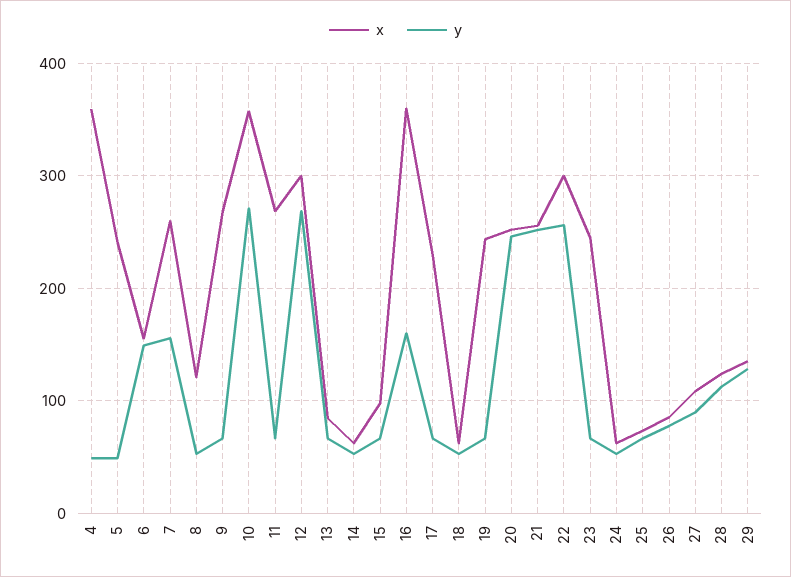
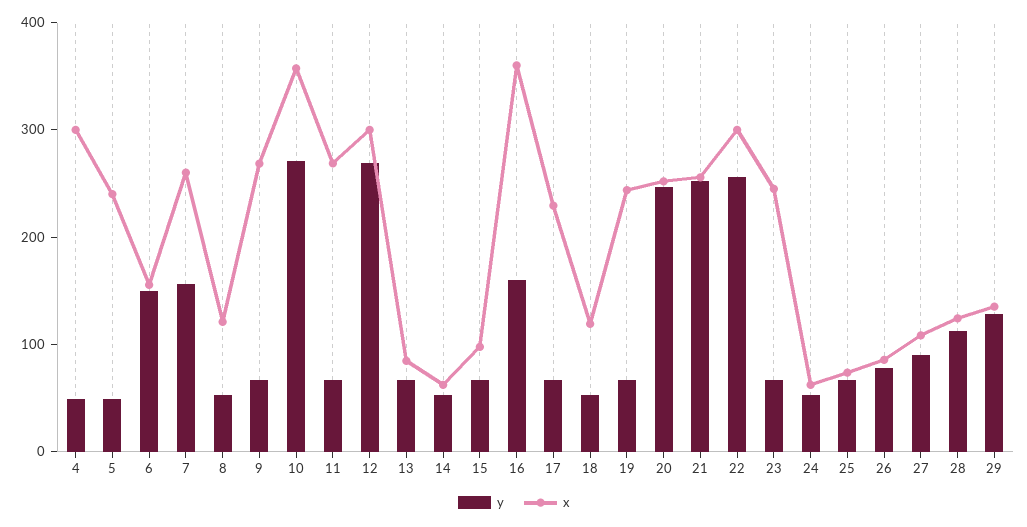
x, 4: 360 -> 300
x, 18: 60 -> 120

